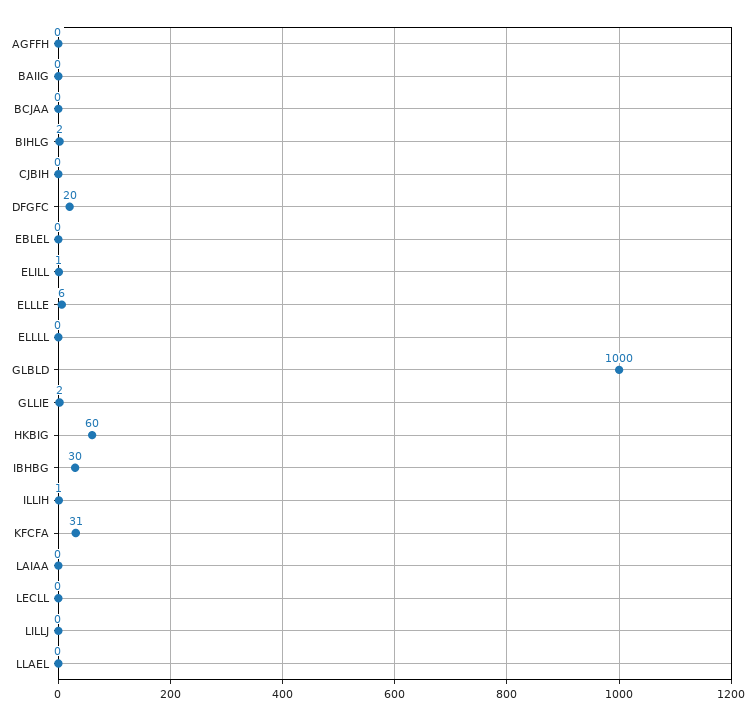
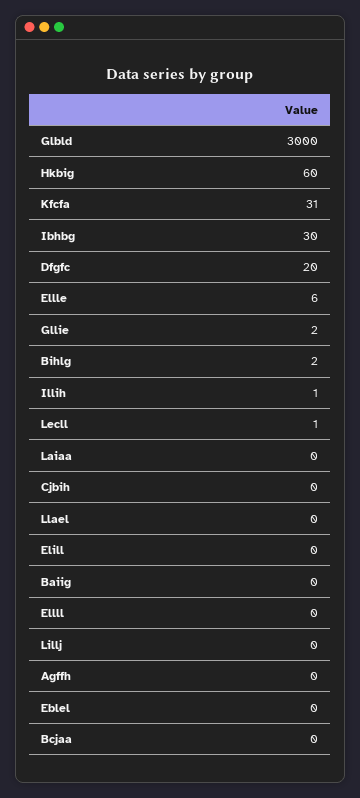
ELILL: 1 -> 0
GLBLD: 1000 -> 3000
LECLL: 0 -> 1

